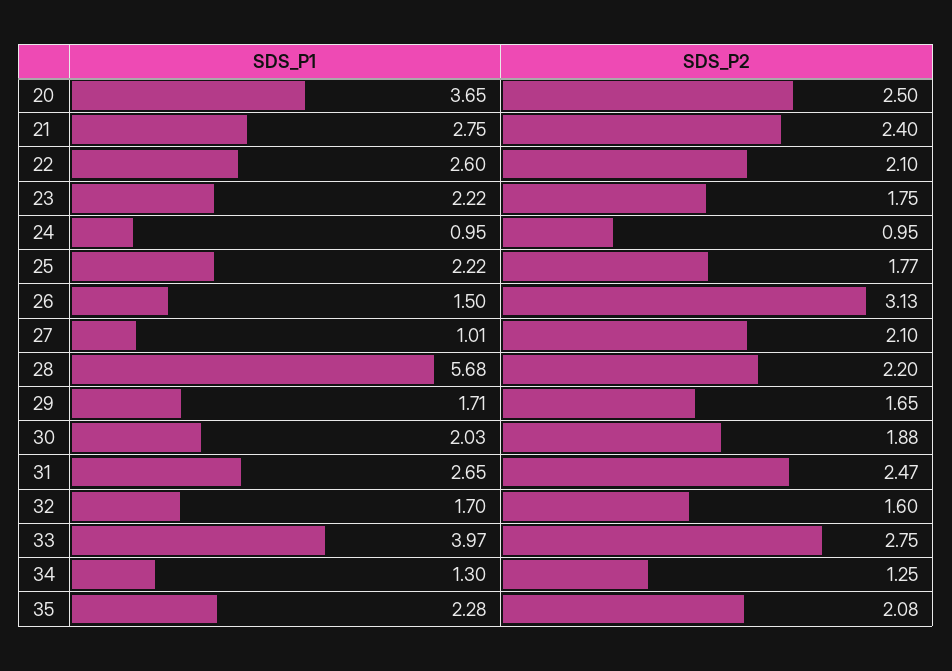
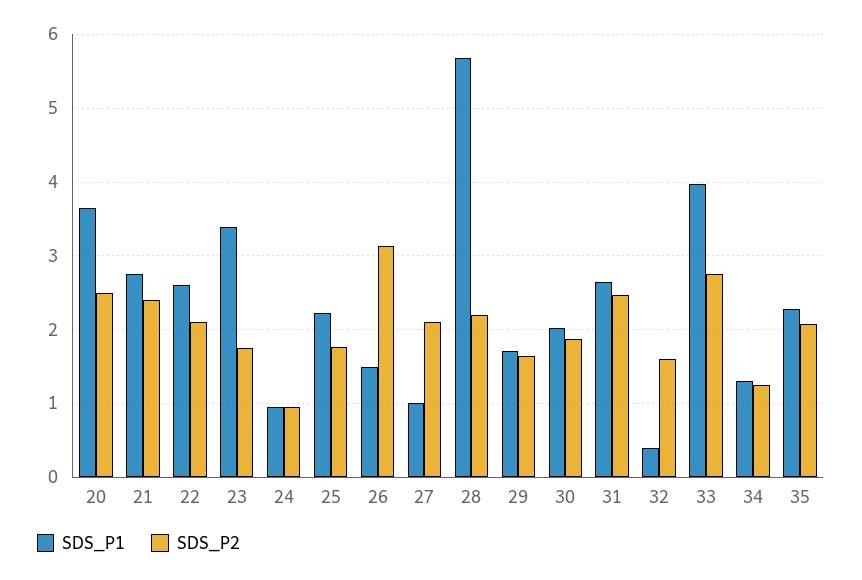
SDS_P1, 23: 2.22 -> 3.4
SDS_P1, 32: 1.7 -> 0.4

